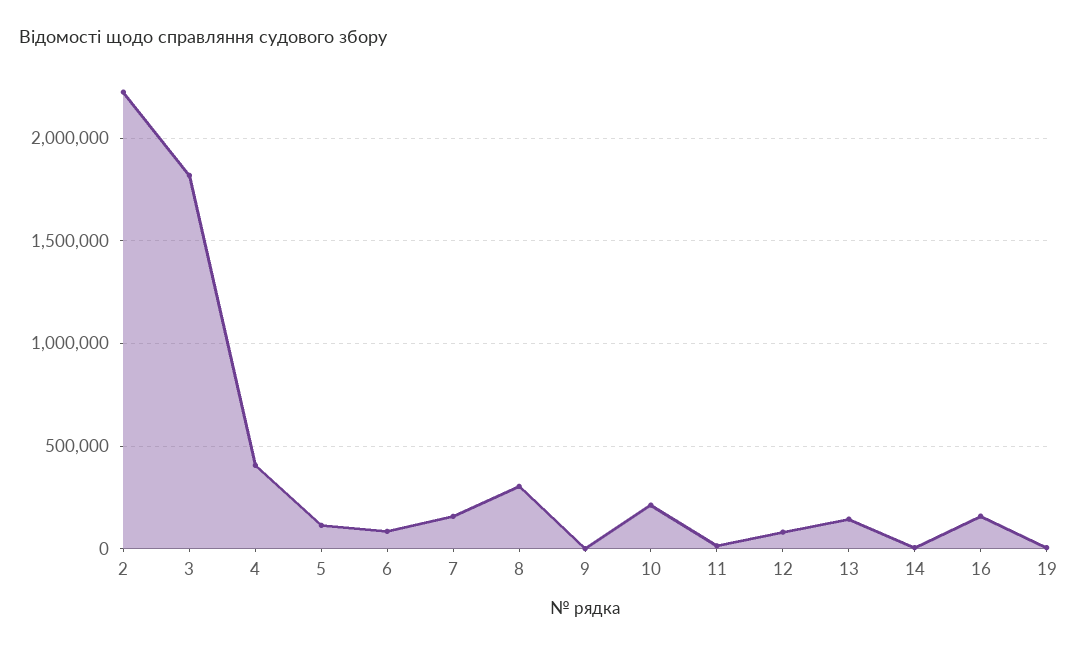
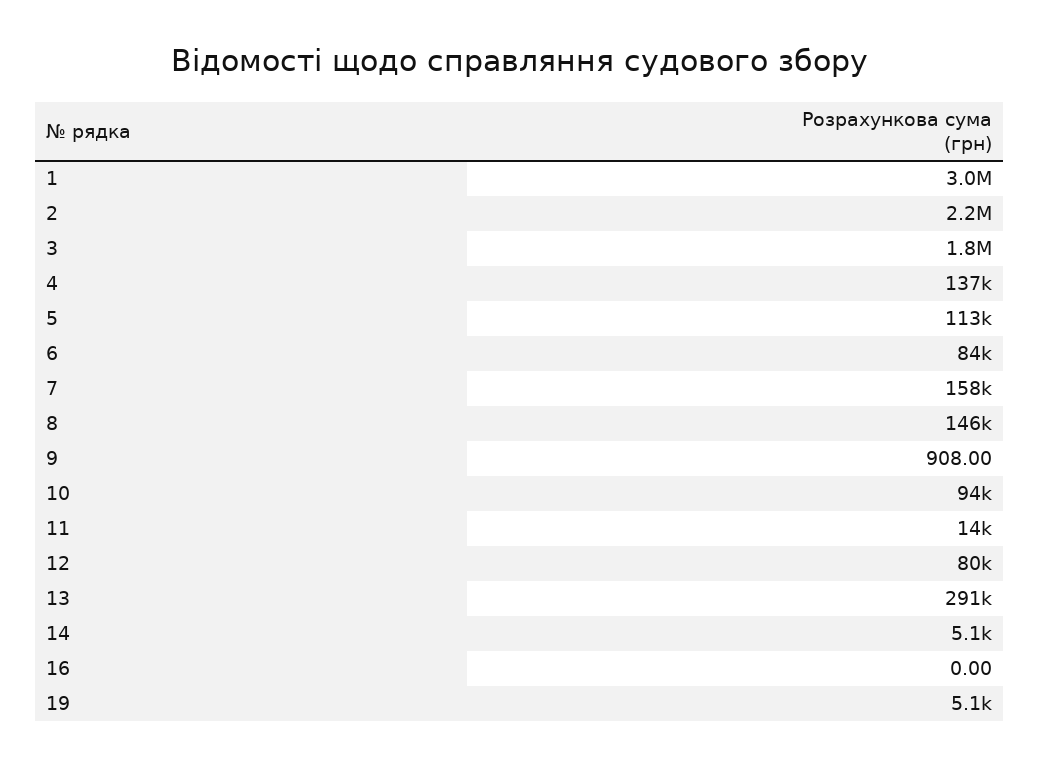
4: 400000 -> 137000
8: 300000 -> 146000
10: 200000 -> 94000
13: 150000 -> 291000
16: 150000 -> 0
1: none -> 3000000

